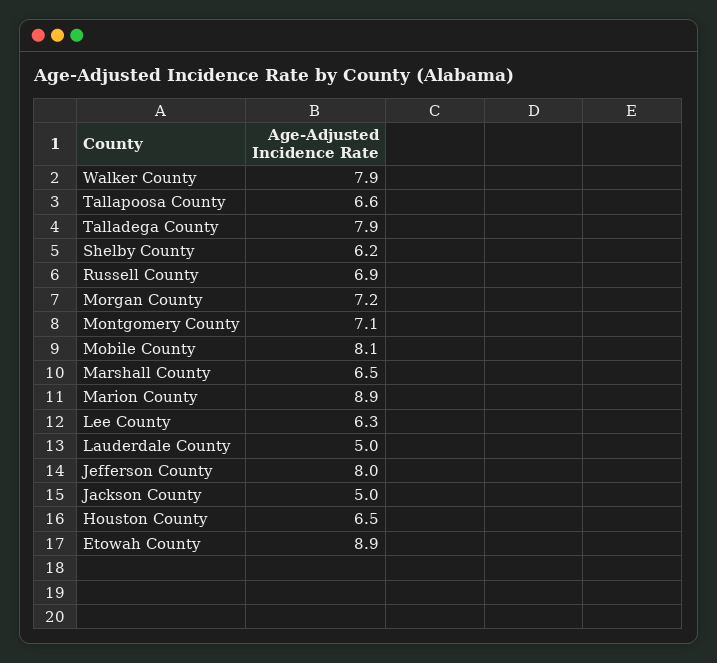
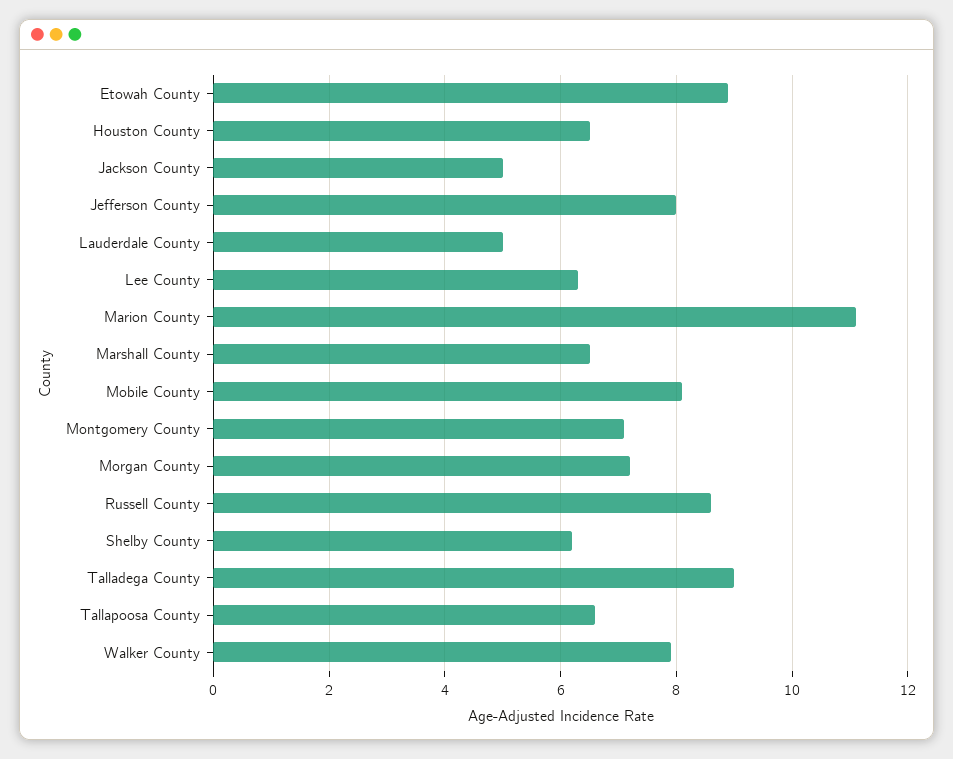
Talladega County: 7.9 -> 9
Russell County: 6.9 -> 8.5
Marion County: 8.9 -> 11

